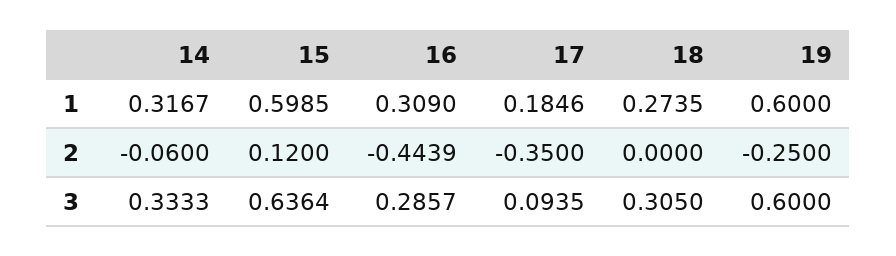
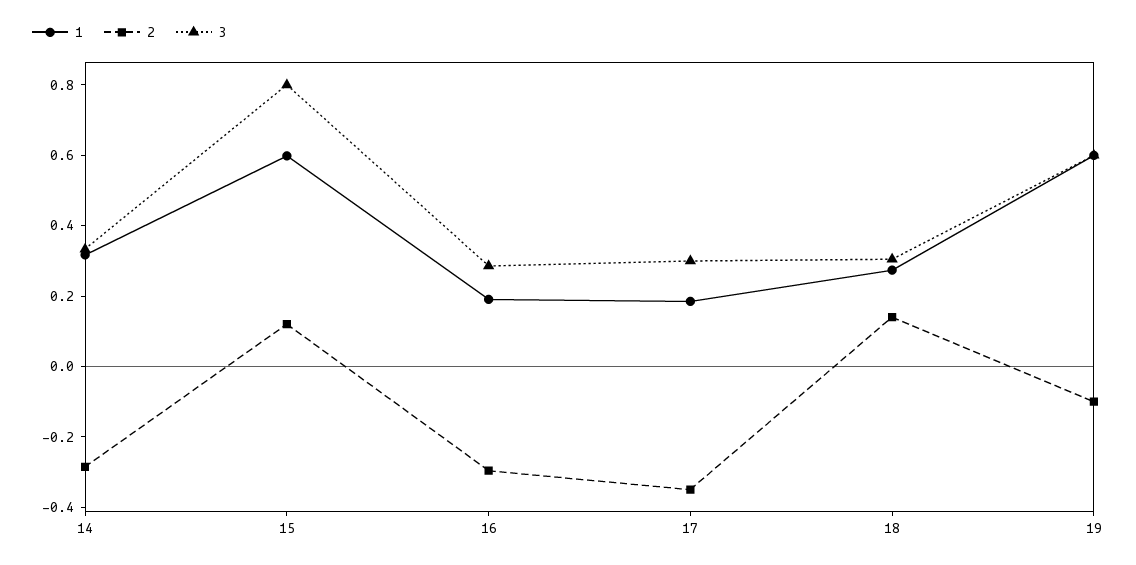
1, 16: 0.309 -> 0.2
2, 14: -0.06 -> -0.3
2, 16: -0.4439 -> -0.3
2, 18: 0 -> 0.15
2, 19: -0.25 -> -0.1
3, 15: 0.6364 -> 0.8
3, 17: 0.0935 -> 0.3

